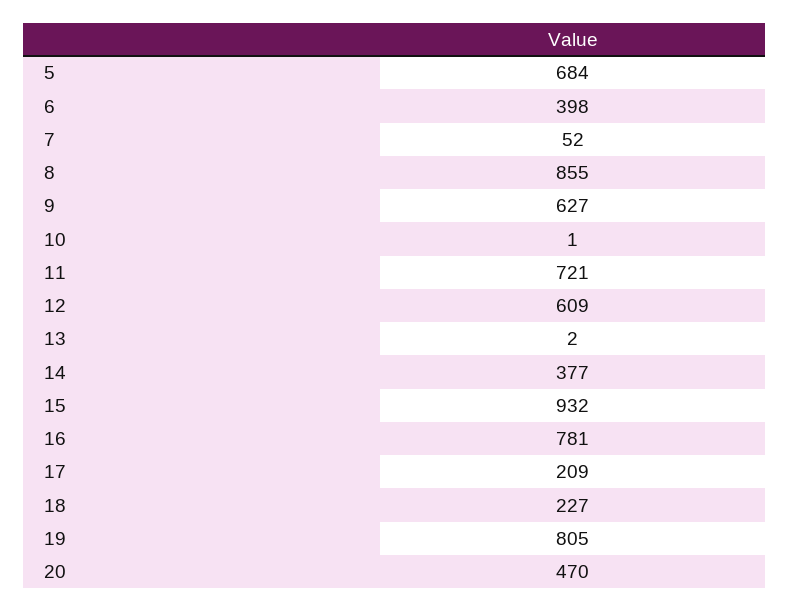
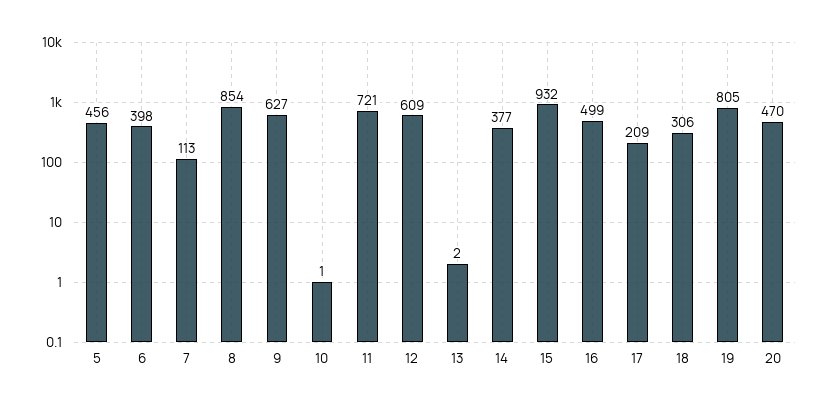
5: 684 -> 456
7: 52 -> 113
8: 855 -> 854
16: 781 -> 499
18: 227 -> 306

